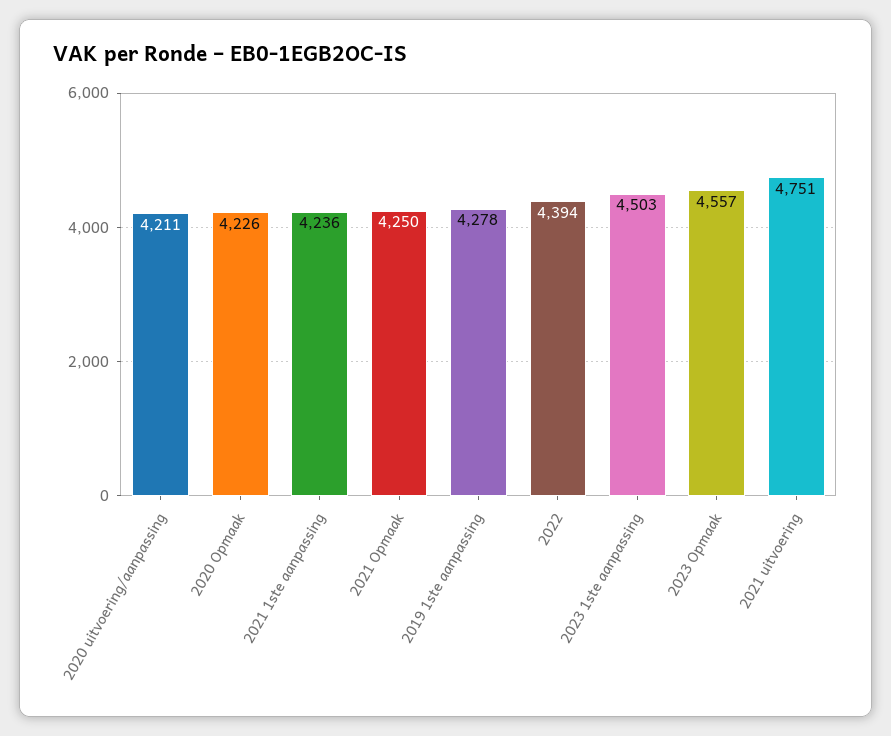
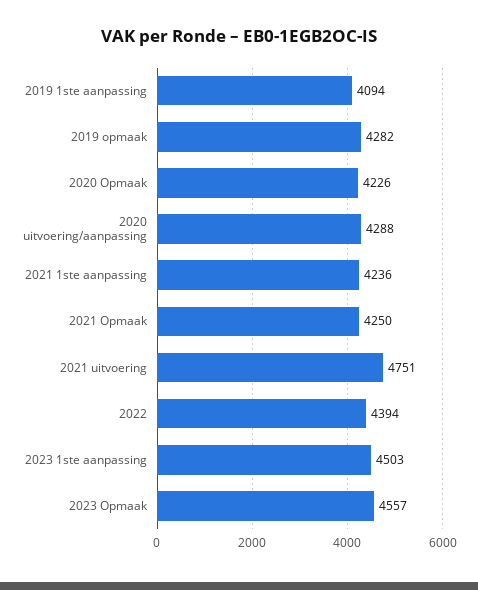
2020 uitvoering/aanpassing: 4211 -> 4288
2019 1ste aanpassing: 4278 -> 4094
2019 opmaak: none -> 4282

